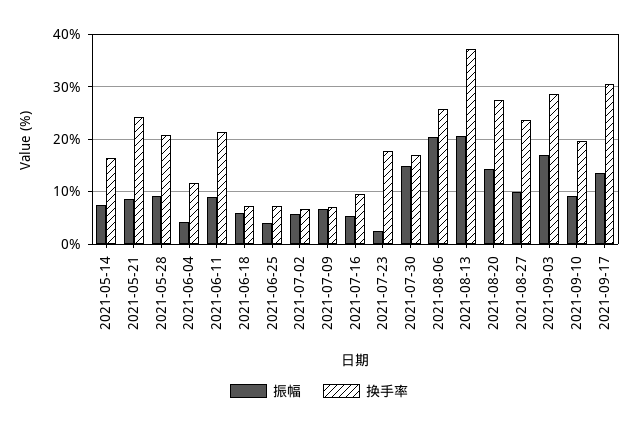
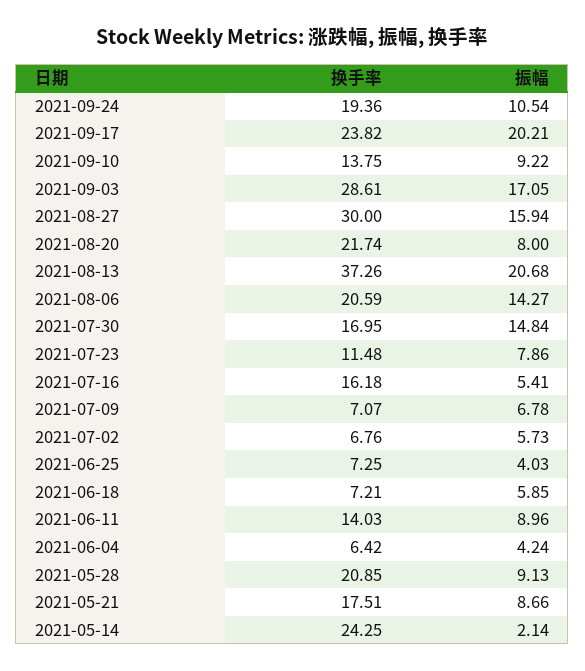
振幅, 2021-05-14: 8 -> 2.14
换手率, 2021-05-14: 16 -> 24.25
换手率, 2021-05-21: 24 -> 17.51
换手率, 2021-06-04: 12 -> 6.42
换手率, 2021-06-11: 22 -> 14.03
换手率, 2021-07-16: 10 -> 16.18
振幅, 2021-07-23: 2 -> 7.86
换手率, 2021-07-23: 18 -> 11.48
振幅, 2021-08-06: 20 -> 14.27
换手率, 2021-08-06: 26 -> 20.59
振幅, 2021-08-20: 14 -> 8
换手率, 2021-08-20: 28 -> 21.74
振幅, 2021-08-27: 10 -> 15.94
换手率, 2021-08-27: 24 -> 30
换手率, 2021-09-10: 20 -> 13.75
振幅, 2021-09-17: 14 -> 20.21
换手率, 2021-09-17: 30 -> 23.82
换手率, 2021-09-24: none -> 19.36
振幅, 2021-09-24: none -> 10.54

